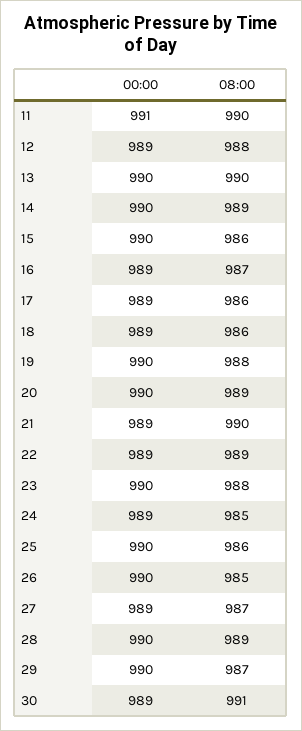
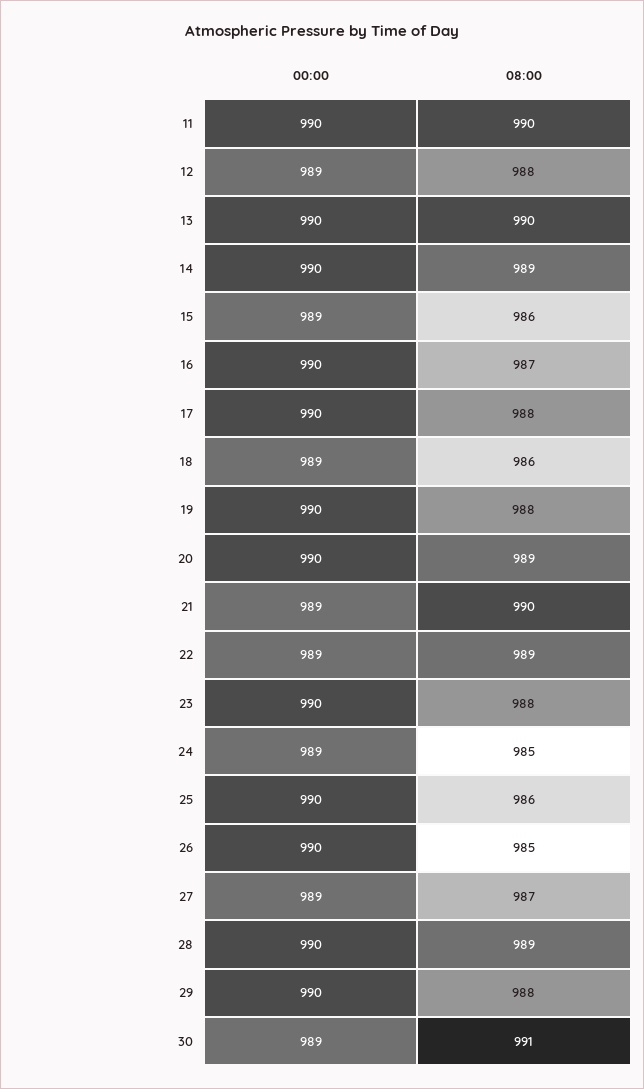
00:00, 11: 991 -> 990
00:00, 15: 990 -> 989
00:00, 16: 989 -> 990
00:00, 17: 989 -> 990
08:00, 17: 986 -> 988
08:00, 29: 987 -> 988

